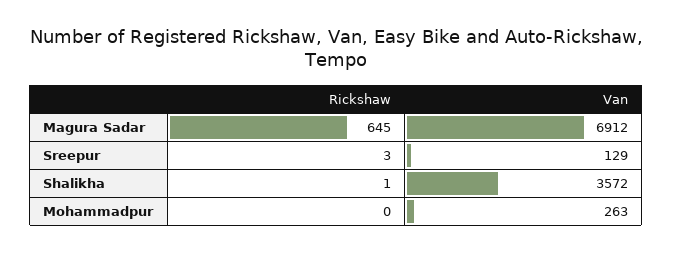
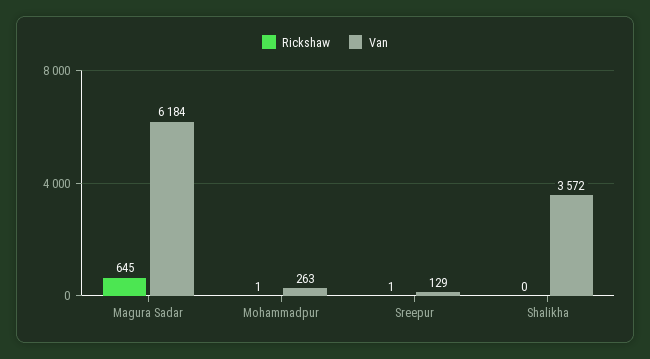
Van, Magura Sadar: 6912 -> 6184
Rickshaw, Sreepur: 3 -> 1
Rickshaw, Shalikha: 1 -> 0
Rickshaw, Mohammadpur: 0 -> 1

